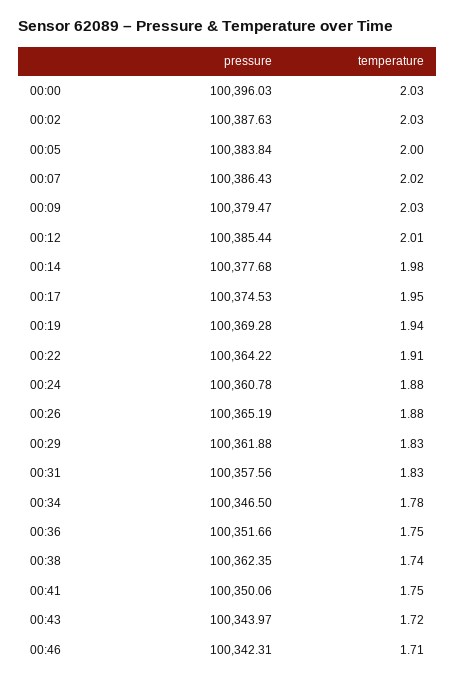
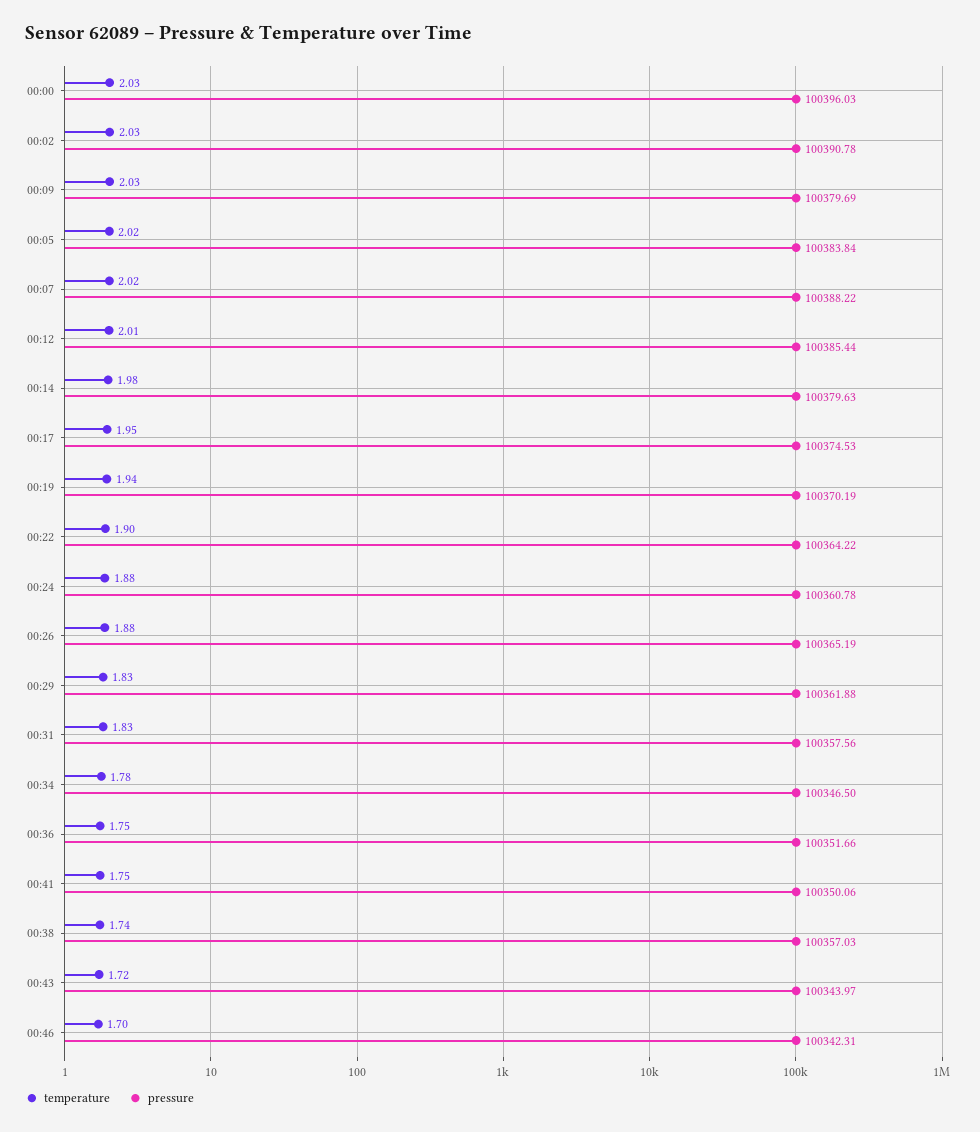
pressure, 00:02: 100387.63 -> 100390.78
temperature, 00:05: 2 -> 2.02
pressure, 00:07: 100386.43 -> 100388.22
pressure, 00:09: 100379.47 -> 100379.69
pressure, 00:14: 100377.68 -> 100379.63
pressure, 00:19: 100369.28 -> 100370.19
temperature, 00:22: 1.91 -> 1.9
pressure, 00:38: 100362.35 -> 100357.03
temperature, 00:46: 1.71 -> 1.7

